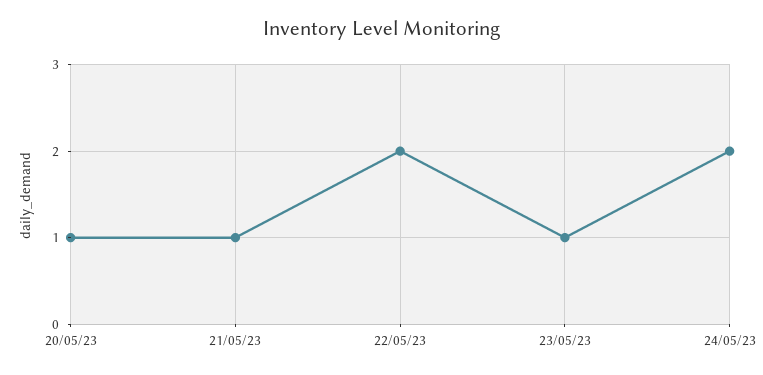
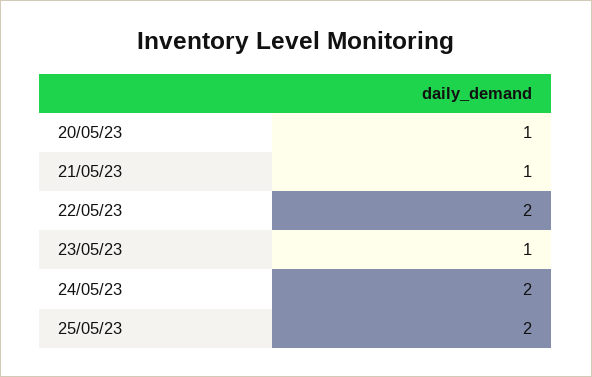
25/05/23: none -> 2

